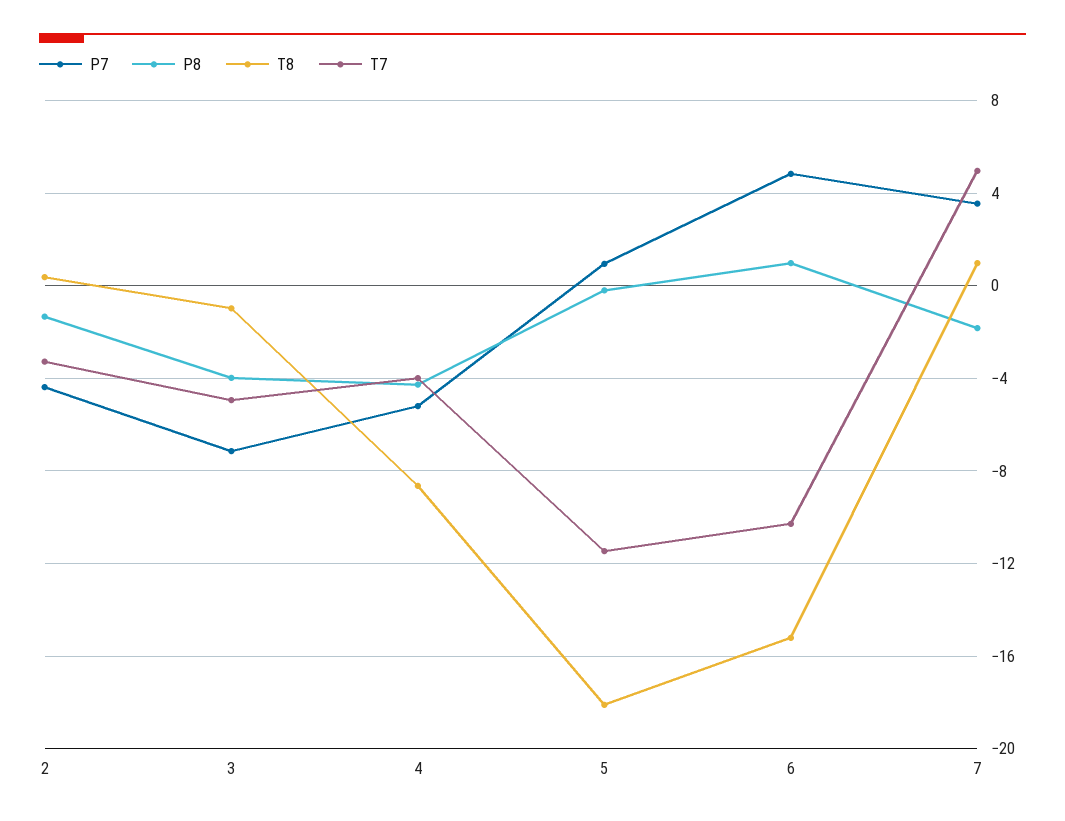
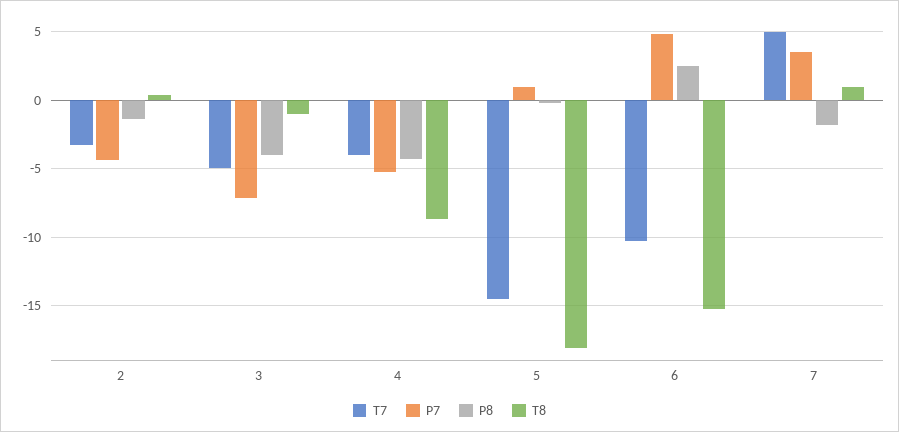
T7, 5: -11.5 -> -14.5
P8, 6: 1 -> 2.5

